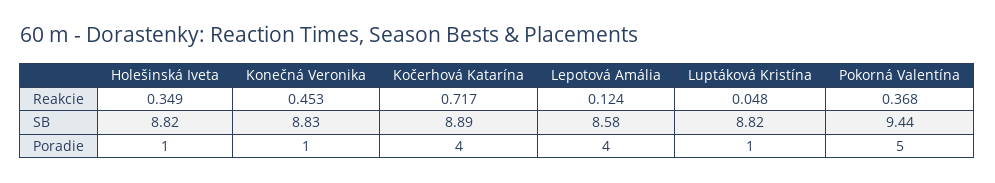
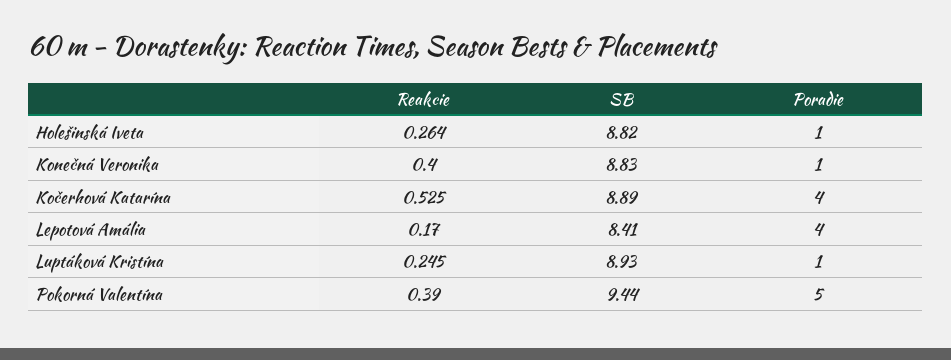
Holešinská Iveta, Reakcie: 0.349 -> 0.264
Konečná Veronika, Reakcie: 0.453 -> 0.4
Kočerhová Katarína, Reakcie: 0.717 -> 0.525
Lepotová Amália, Reakcie: 0.124 -> 0.17
Luptáková Kristína, Reakcie: 0.048 -> 0.245
Pokorná Valentína, Reakcie: 0.368 -> 0.39
Lepotová Amália, SB: 8.58 -> 8.41
Luptáková Kristína, SB: 8.82 -> 8.93

